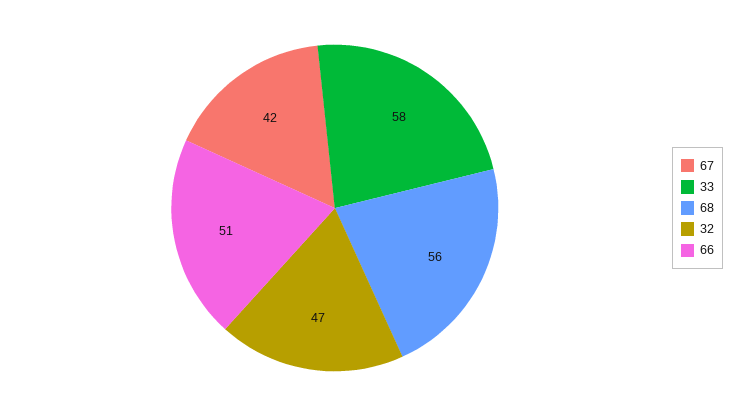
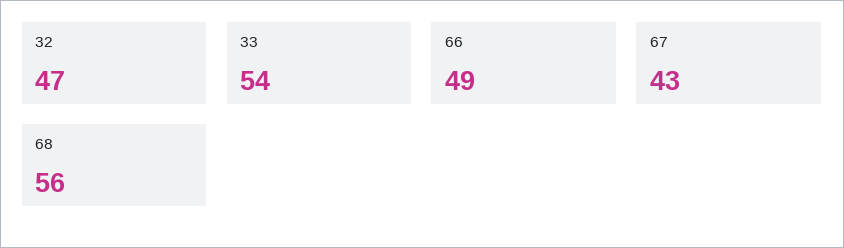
67: 42 -> 43
33: 58 -> 54
66: 51 -> 49

